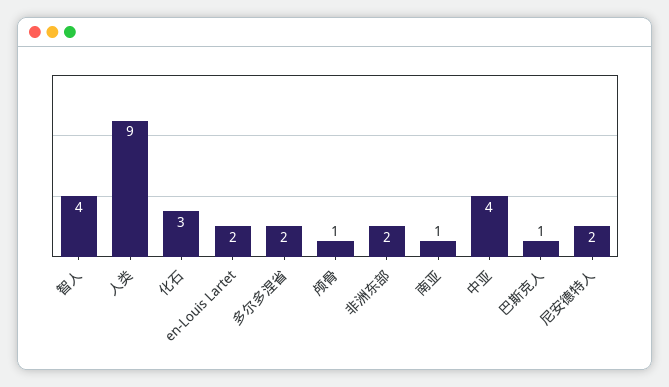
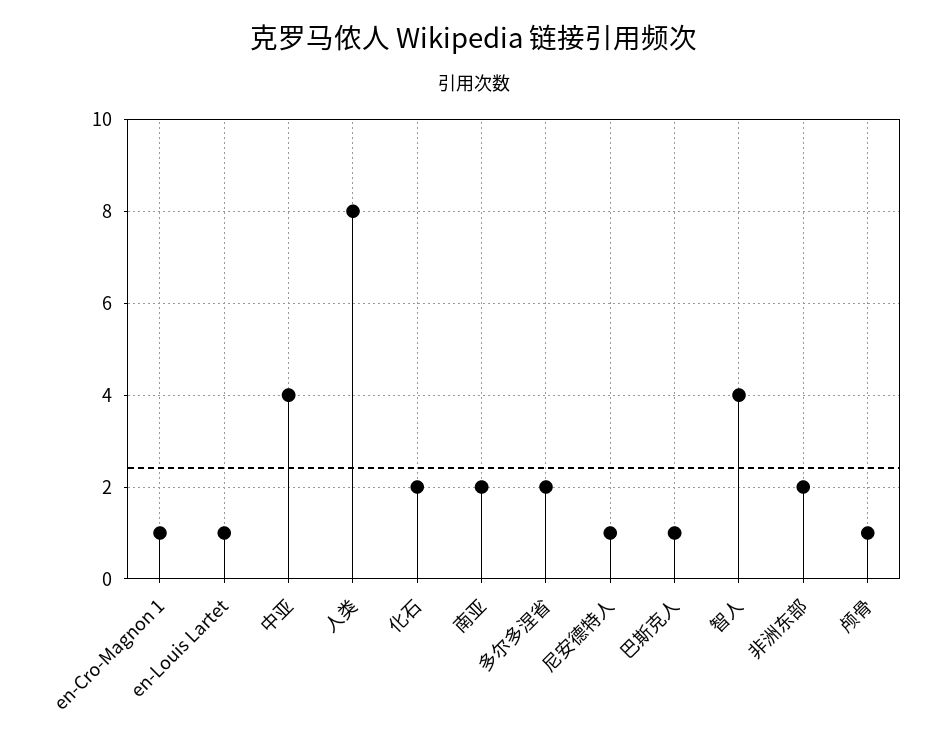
人类: 9 -> 8
化石: 3 -> 2
en-Louis Lartet: 2 -> 1
南亚: 1 -> 2
尼安德特人: 2 -> 1
en-Cro-Magnon 1: none -> 1

